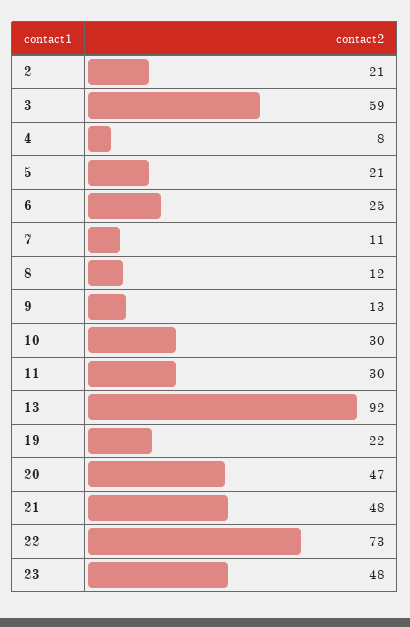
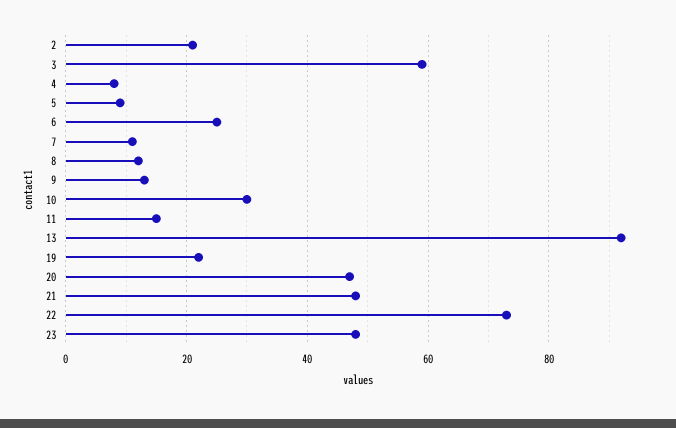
5: 21 -> 10
11: 30 -> 15

